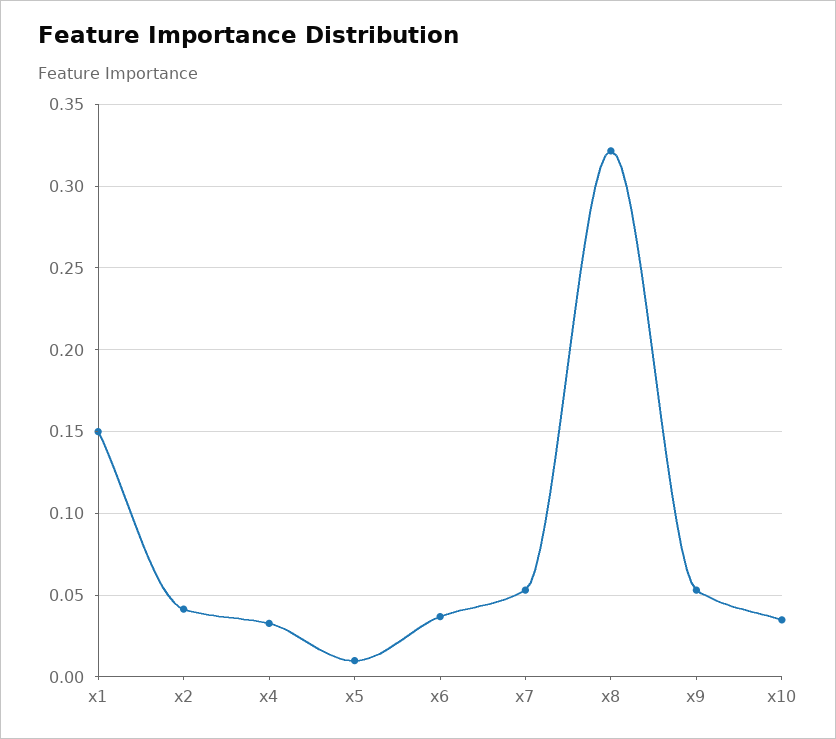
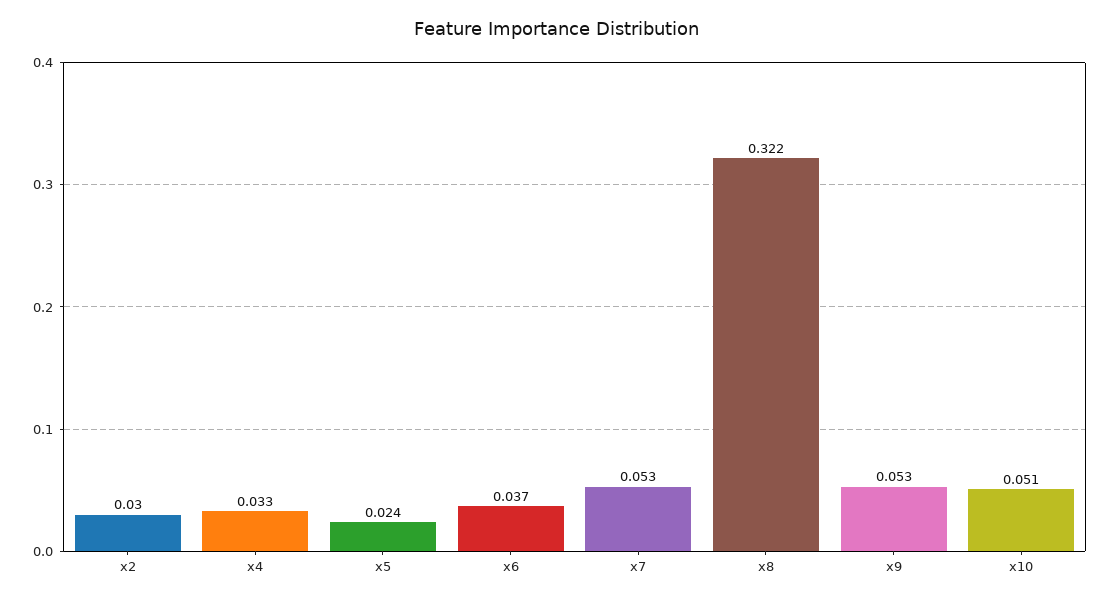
x1: 0.15 -> none
x2: 0.04 -> 0.03
x5: 0.01 -> 0.024
x10: 0.035 -> 0.051

